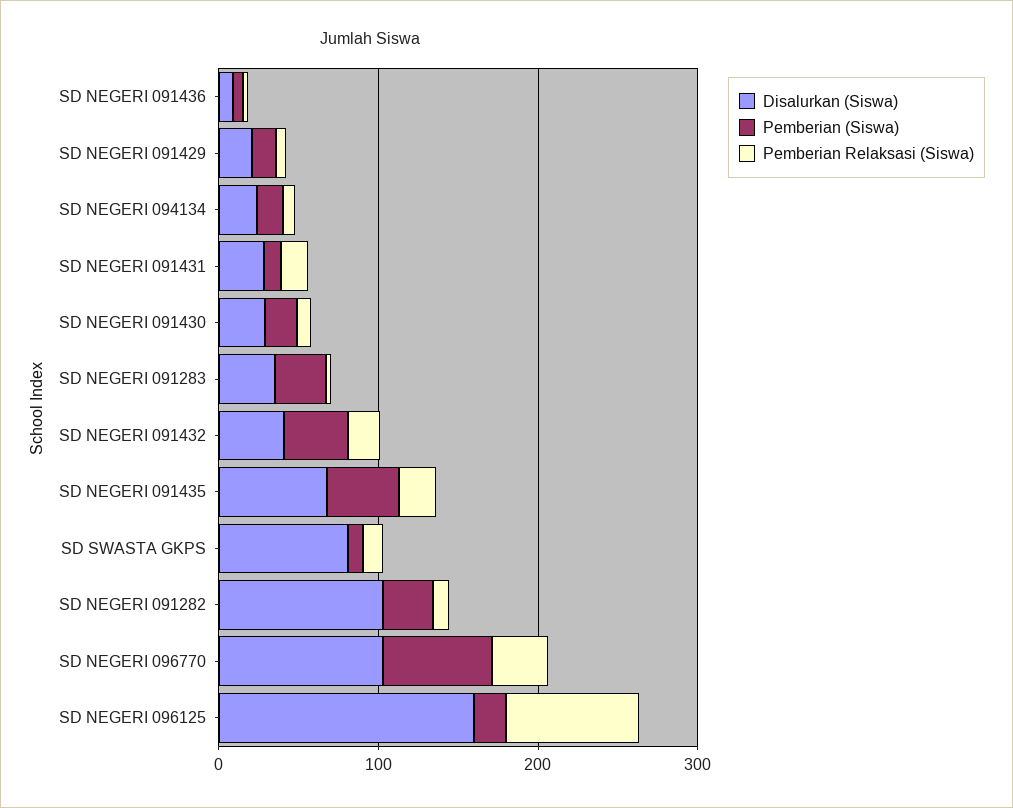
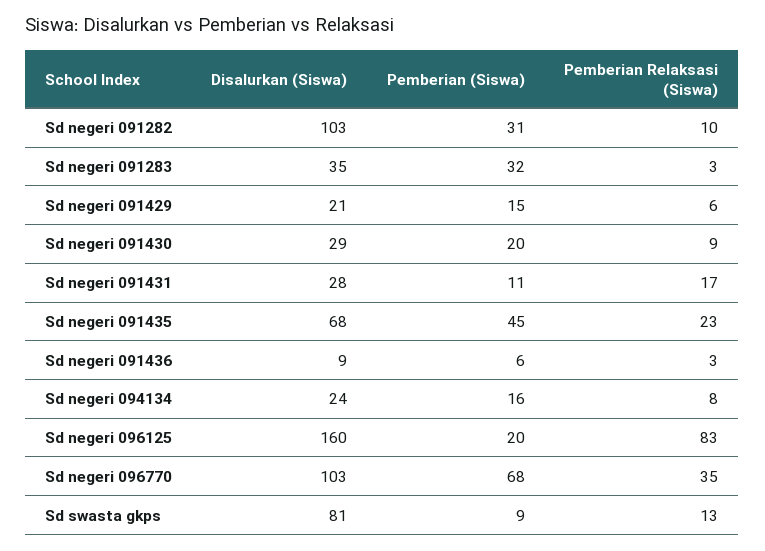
Disalurkan (Siswa), SD NEGERI 091432: 40 -> none
Pemberian (Siswa), SD NEGERI 091432: 40 -> none
Pemberian Relaksasi (Siswa), SD NEGERI 091432: 20 -> none

